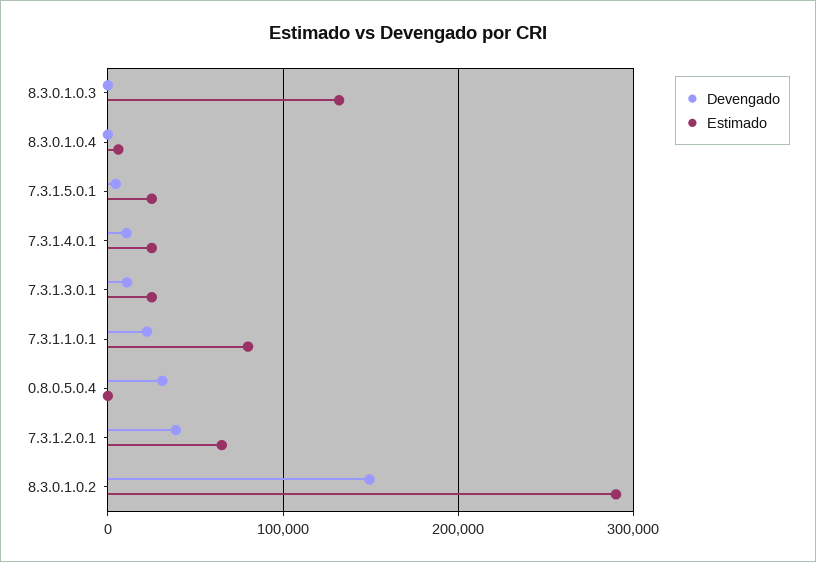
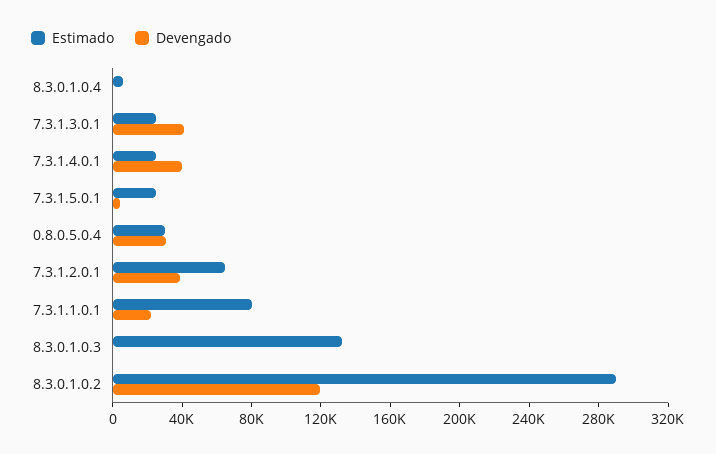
Devengado, 7.3.1.4.0.1: 10000 -> 40000
Devengado, 7.3.1.3.0.1: 10000 -> 40000
Estimado, 0.8.0.5.0.4: 0 -> 30000
Devengado, 8.3.0.1.0.2: 150000 -> 120000

